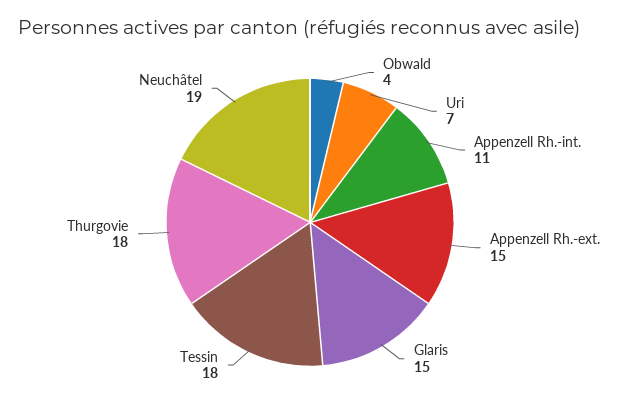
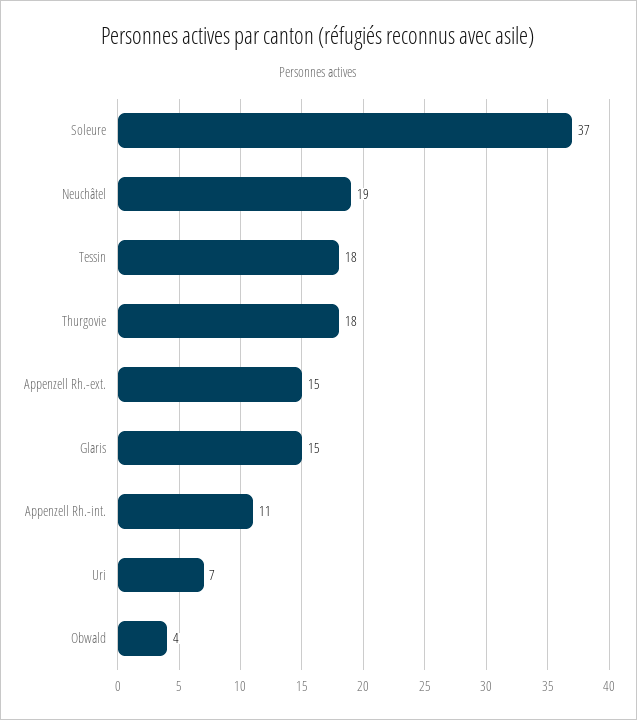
Soleure: none -> 37

